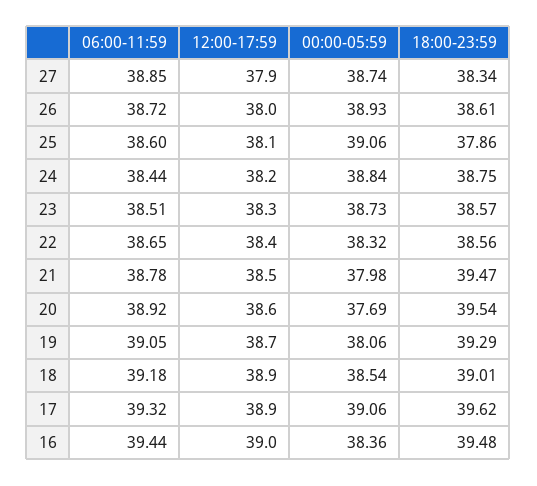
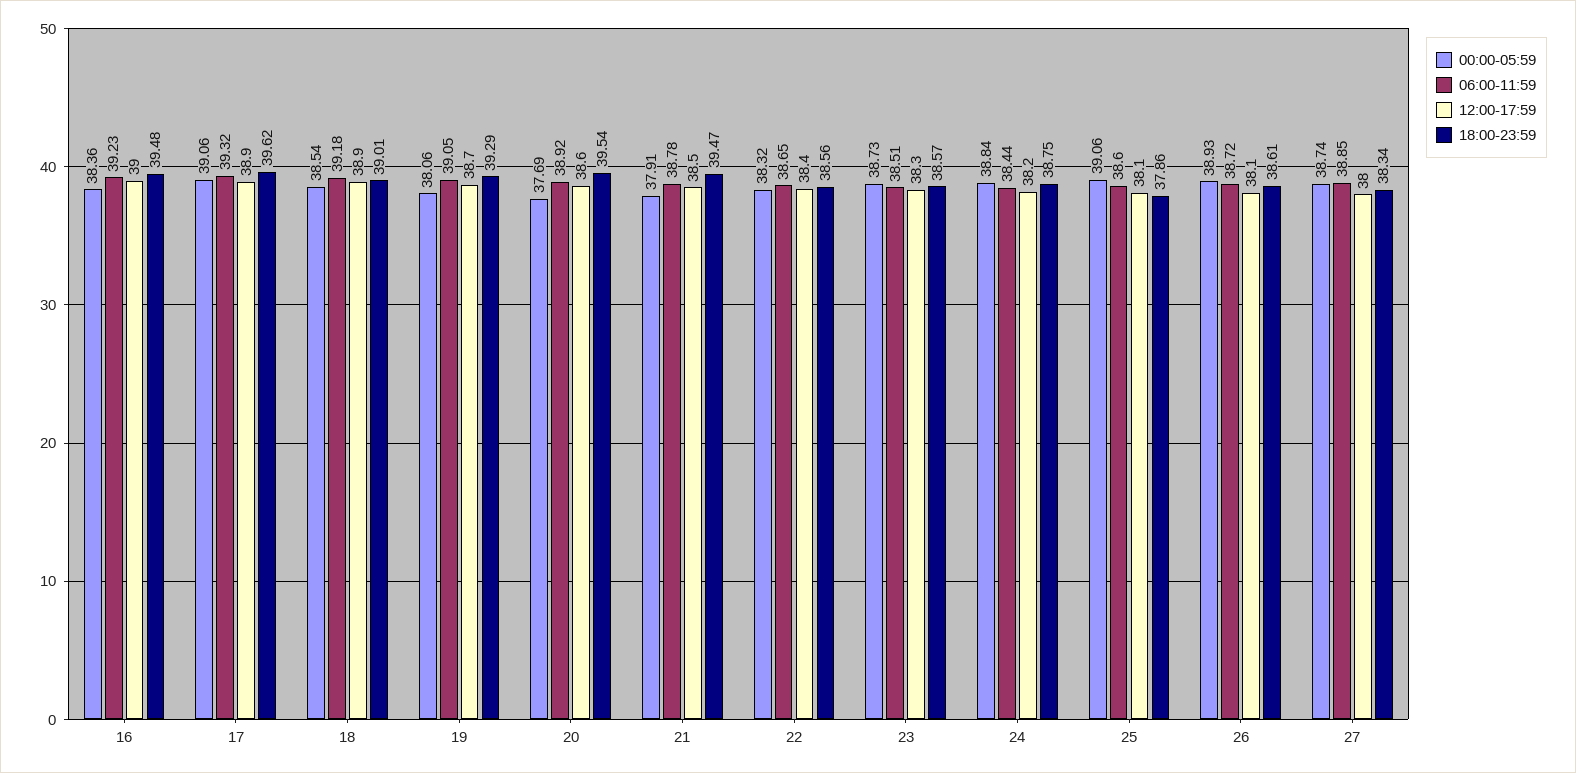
12:00-17:59, 27: 37.9 -> 38
12:00-17:59, 26: 38 -> 38.1
00:00-05:59, 21: 37.98 -> 37.91
06:00-11:59, 16: 39.44 -> 39.23

